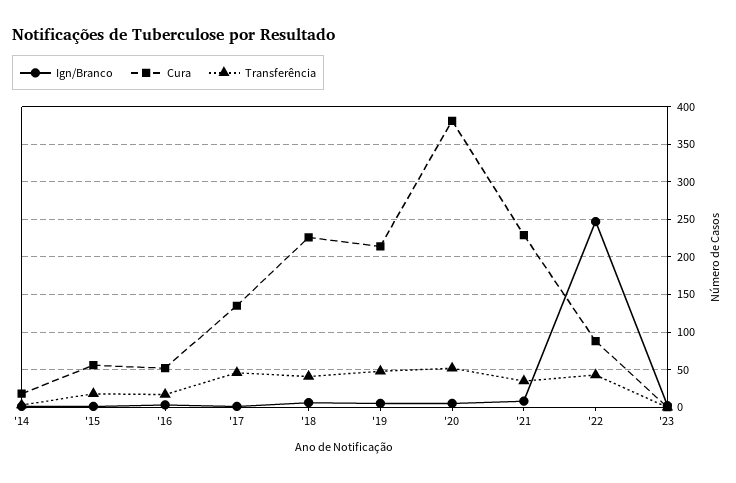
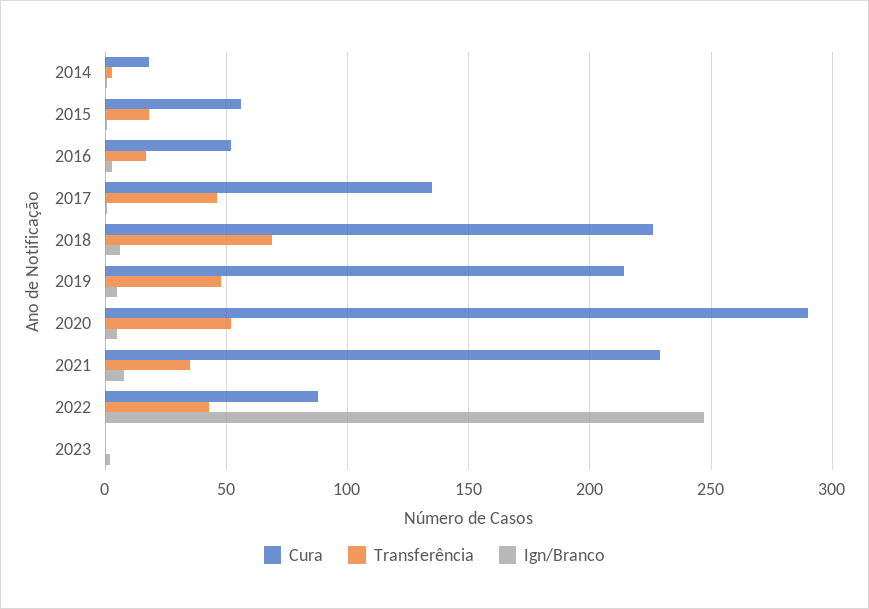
Transferência, '18: 40 -> 70
Cura, '20: 380 -> 290

